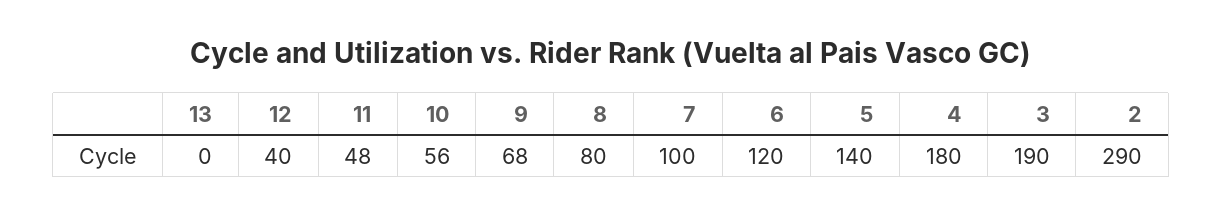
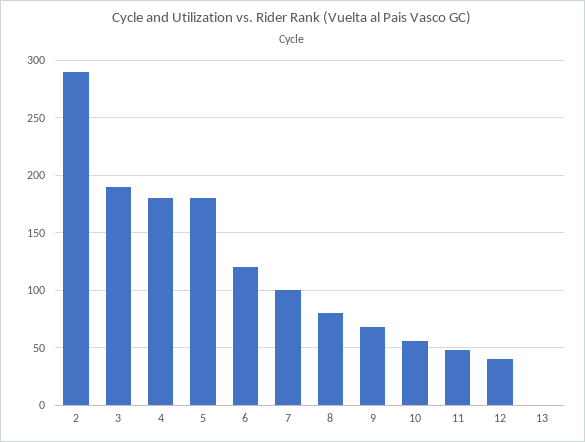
5: 140 -> 180

